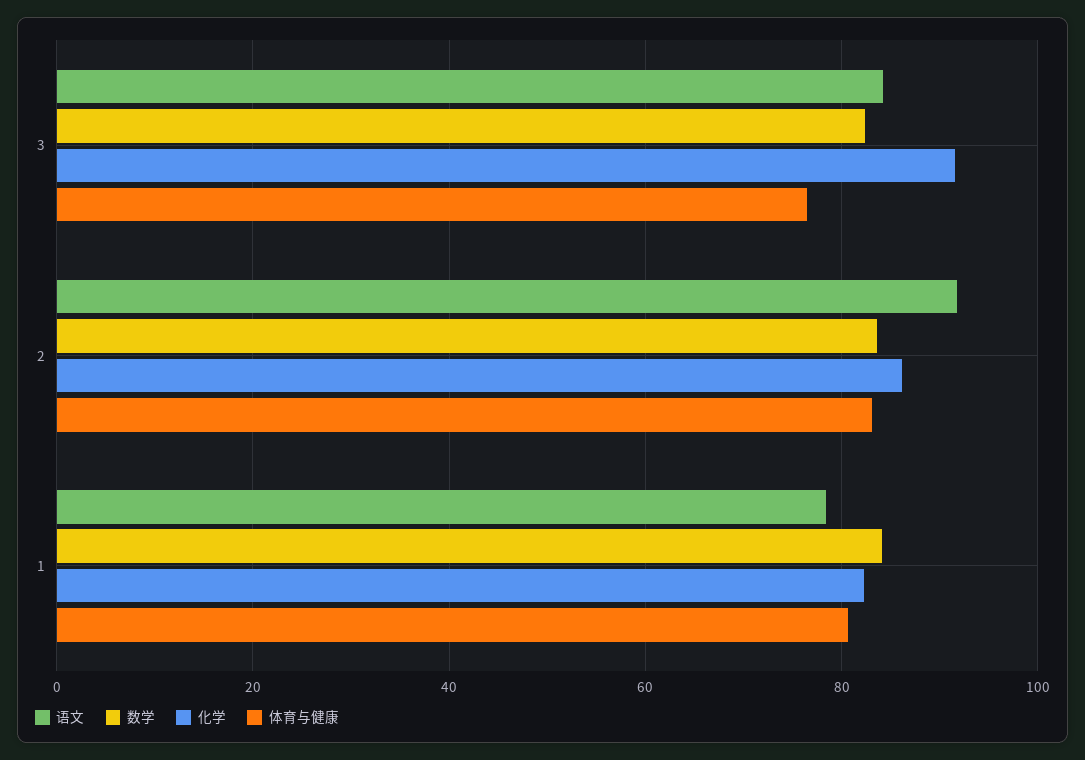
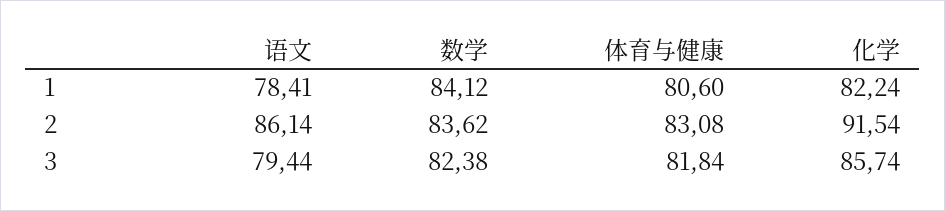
语文, 3: 84 -> 79.44
化学, 3: 92 -> 85.74
体育与健康, 3: 76 -> 81.84
语文, 2: 92 -> 86.14
化学, 2: 86 -> 91.54

